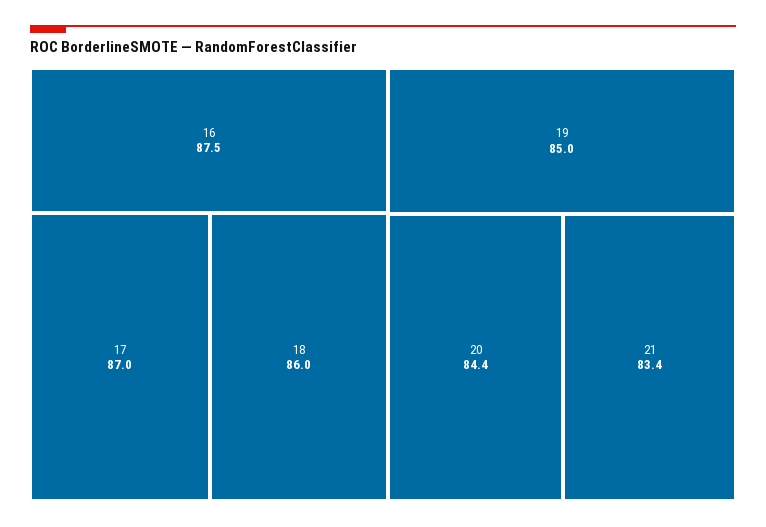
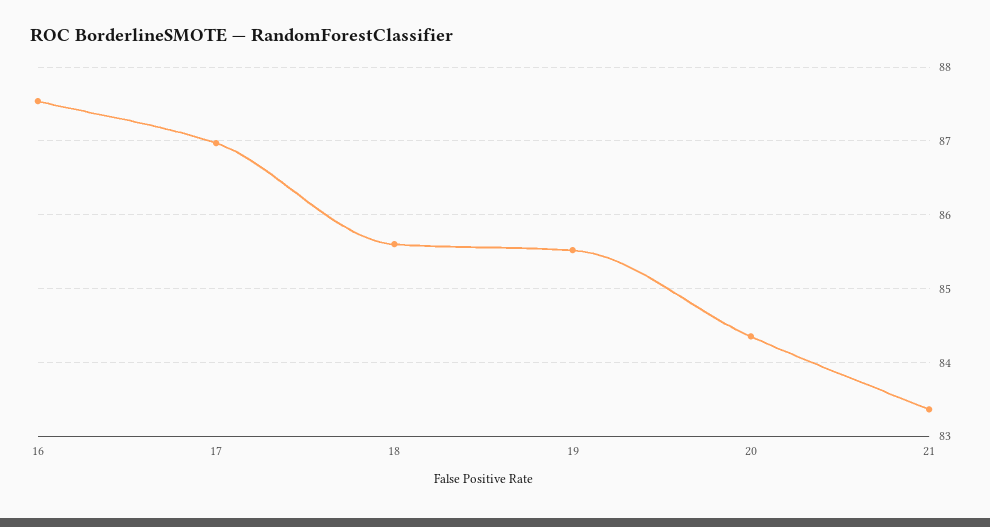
18: 86 -> 85.6
19: 85 -> 85.5

